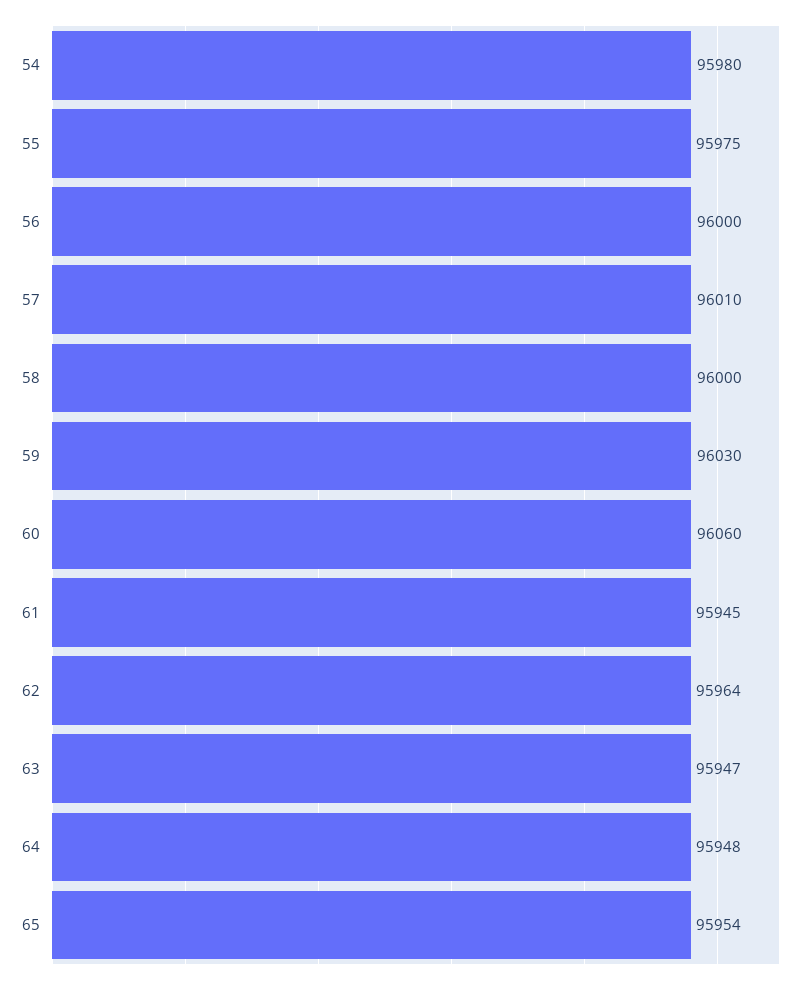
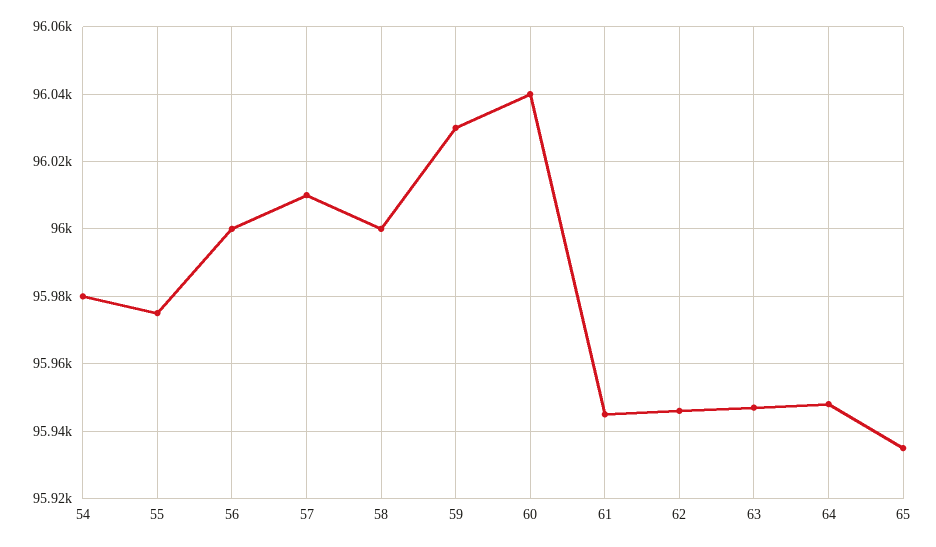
60: 96060 -> 96040
62: 95964 -> 95945
65: 95954 -> 95935

